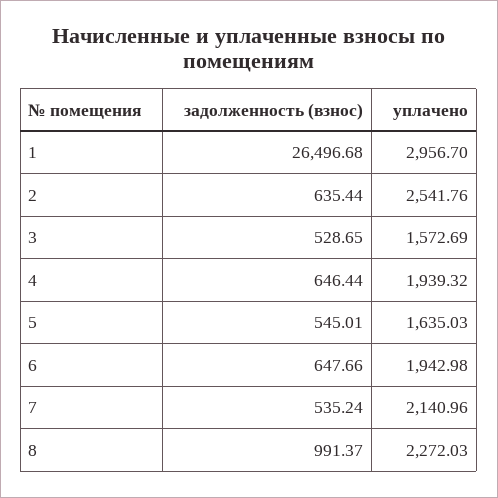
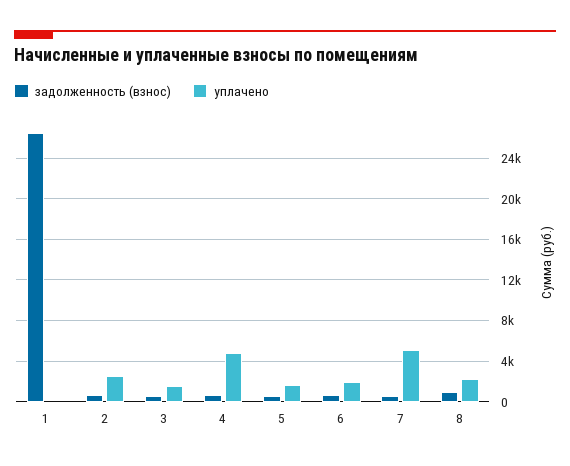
уплачено, 1: 2956.7 -> 0
уплачено, 4: 1939.32 -> 5000
уплачено, 7: 2140.96 -> 5000

